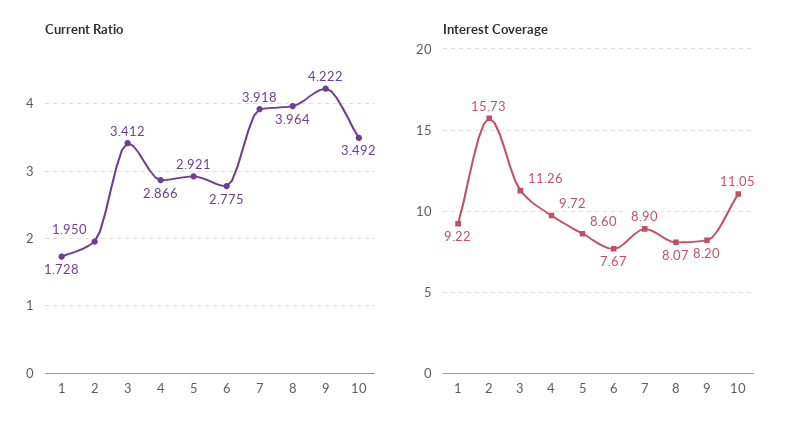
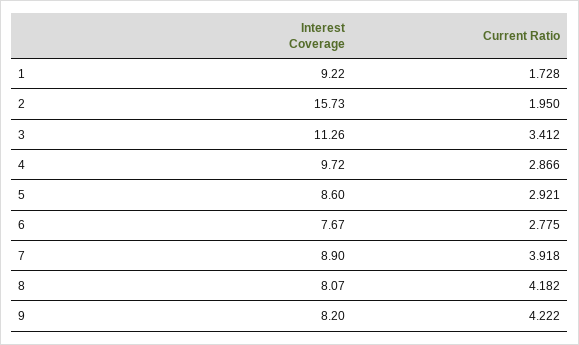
Current Ratio, 8: 3.964 -> 4.182
Current Ratio, 10: 3.492 -> none
Interest Coverage, 10: 11.05 -> none

